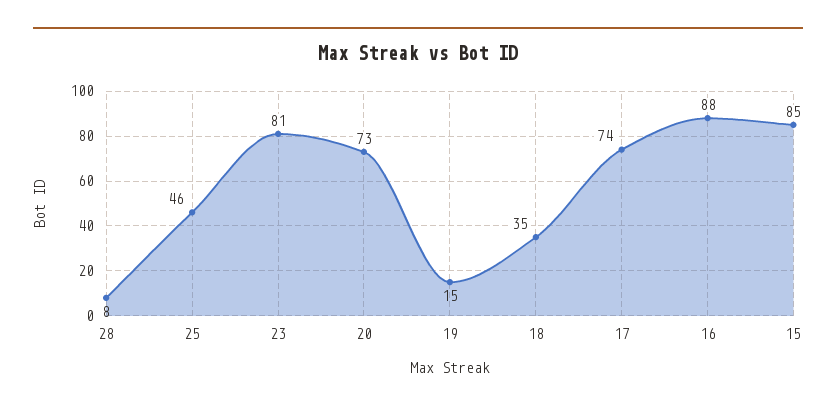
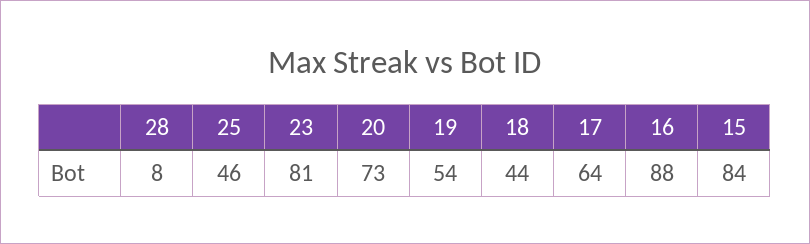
19: 15 -> 54
18: 35 -> 44
17: 74 -> 64
15: 85 -> 84

